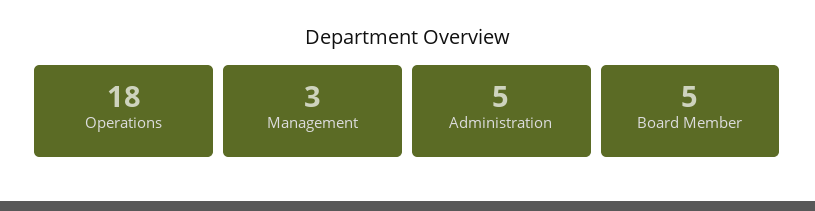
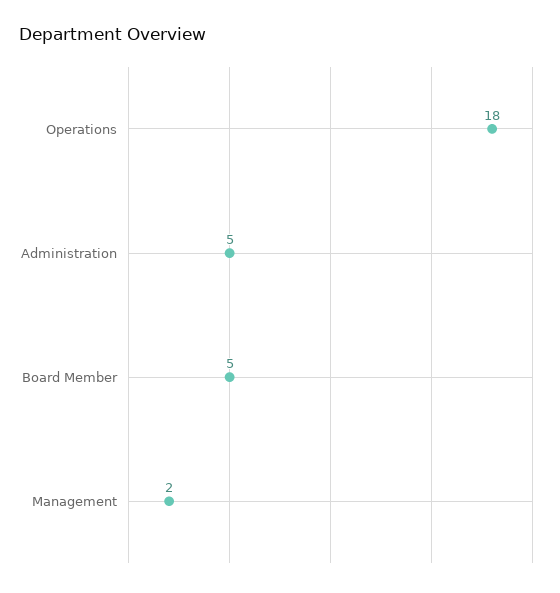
Management: 3 -> 2

